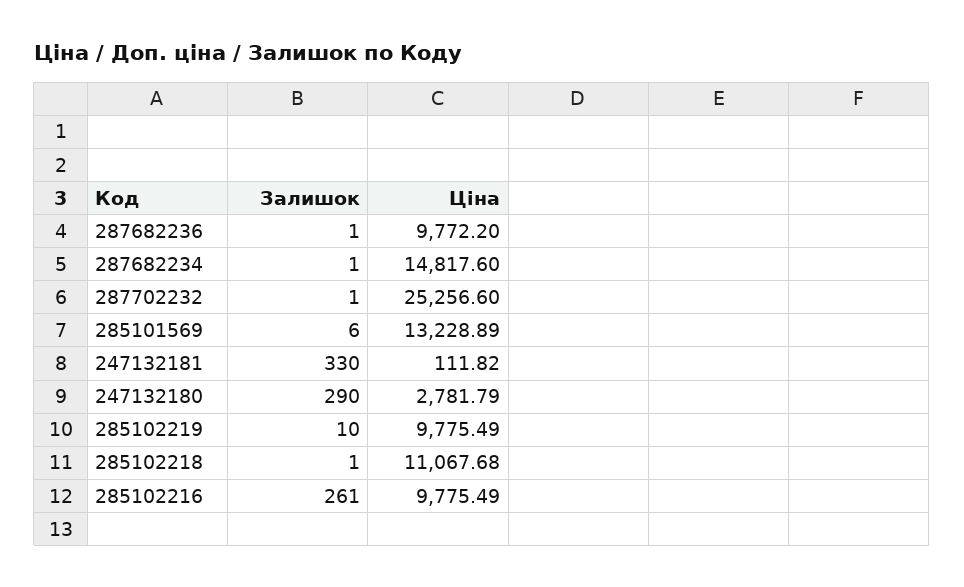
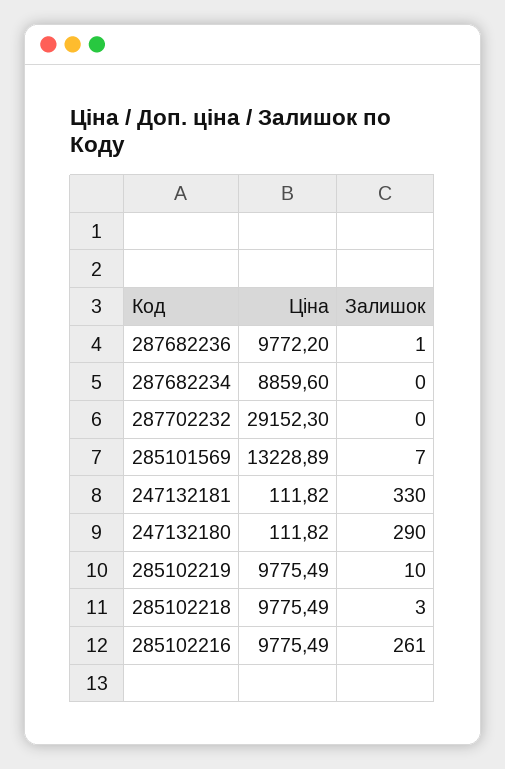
Залишок, 287682234: 1 -> 0
Ціна, 287682234: 14817.6 -> 8859.6
Залишок, 287702232: 1 -> 0
Ціна, 287702232: 25256.6 -> 29152.3
Залишок, 285101569: 6 -> 7
Ціна, 247132180: 2781.79 -> 111.82
Залишок, 285102218: 1 -> 3
Ціна, 285102218: 11067.68 -> 9775.49

